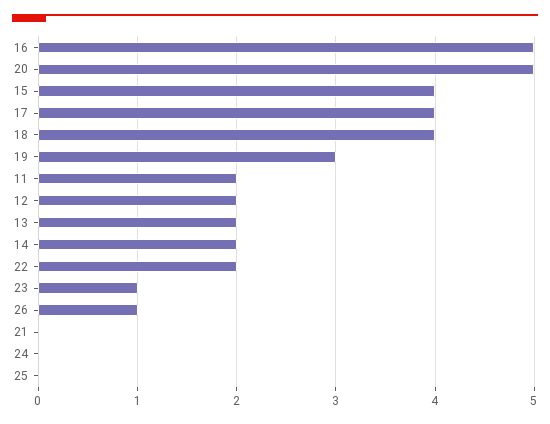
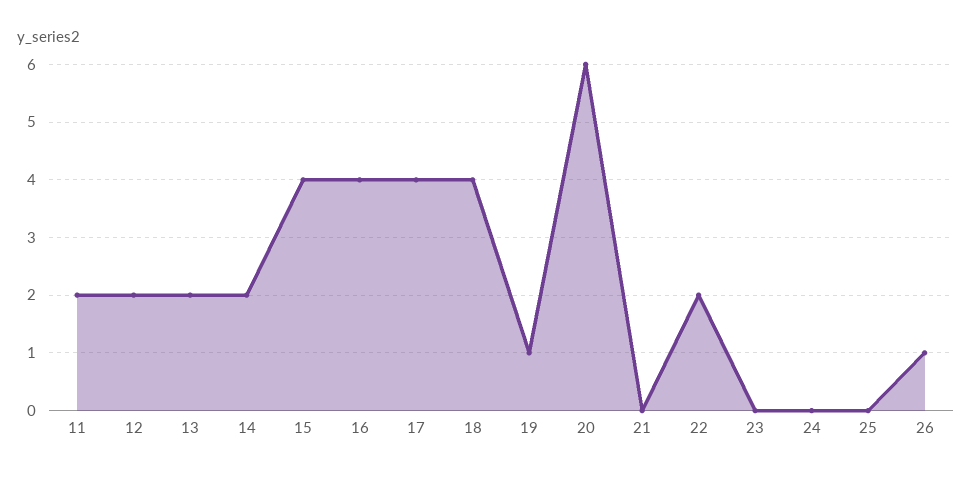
16: 5 -> 4
20: 5 -> 6
19: 3 -> 1
23: 1 -> 0

